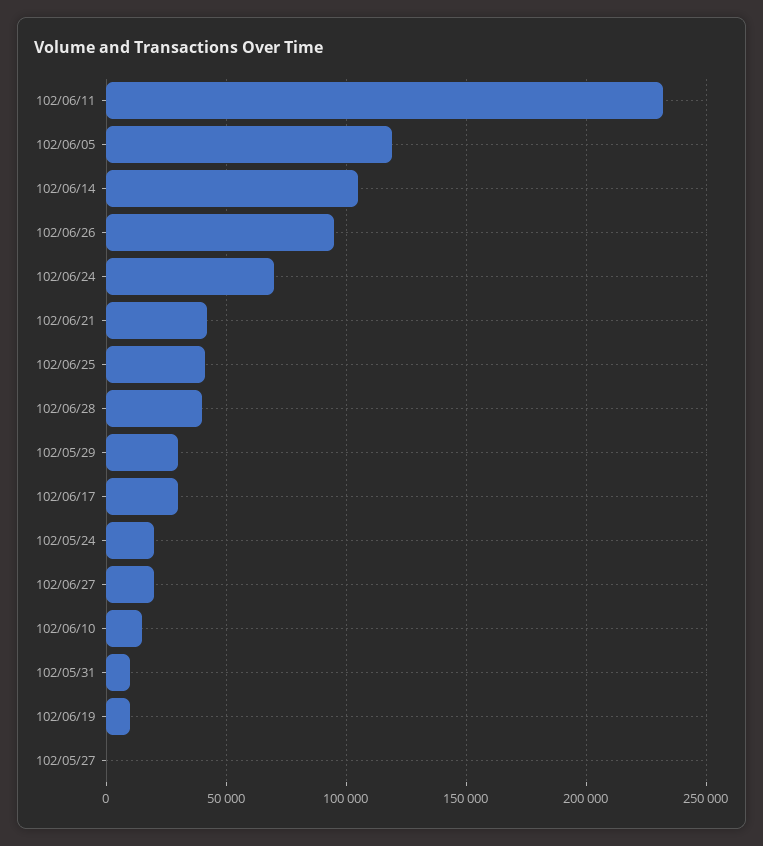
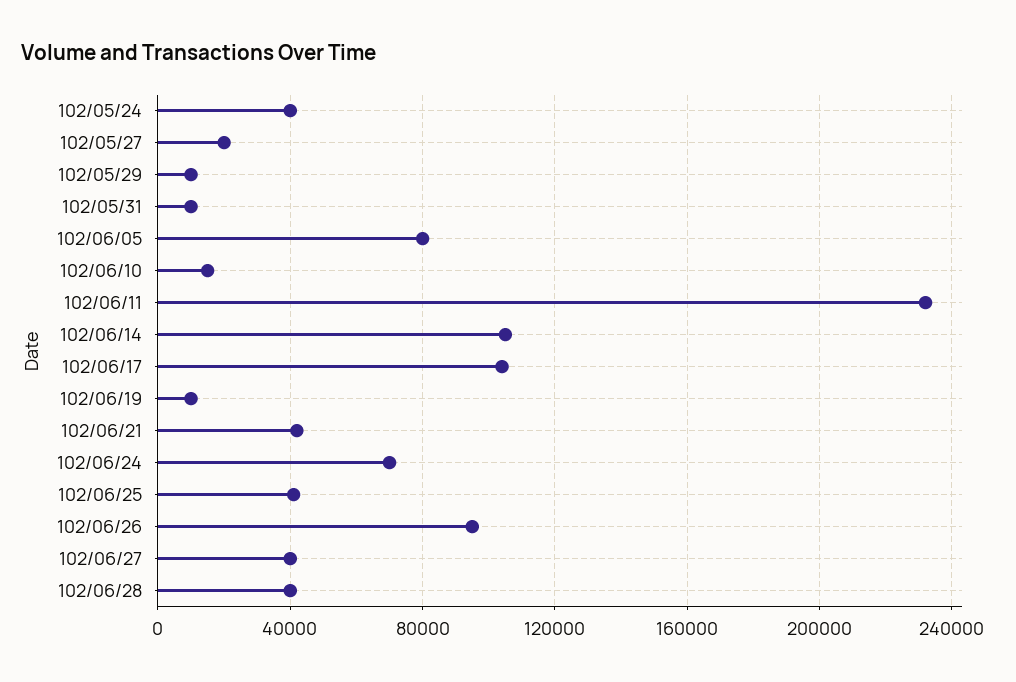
102/06/05: 120000 -> 80000
102/05/29: 30000 -> 10000
102/06/17: 30000 -> 105000
102/05/24: 20000 -> 40000
102/06/27: 20000 -> 40000
102/05/27: 0 -> 20000

